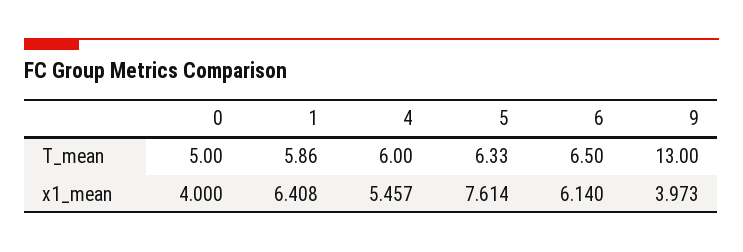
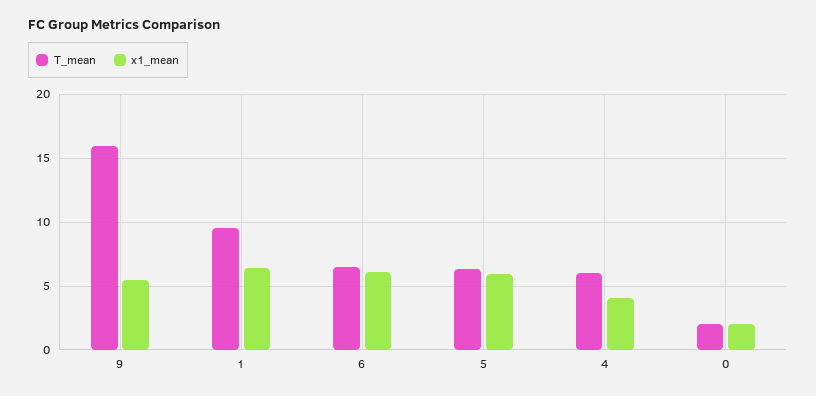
T_mean, 0: 5 -> 2
T_mean, 1: 5.86 -> 9.5
T_mean, 9: 13 -> 16
x1_mean, 0: 4 -> 2
x1_mean, 4: 5.457 -> 4
x1_mean, 5: 7.614 -> 6
x1_mean, 9: 3.973 -> 5.5

